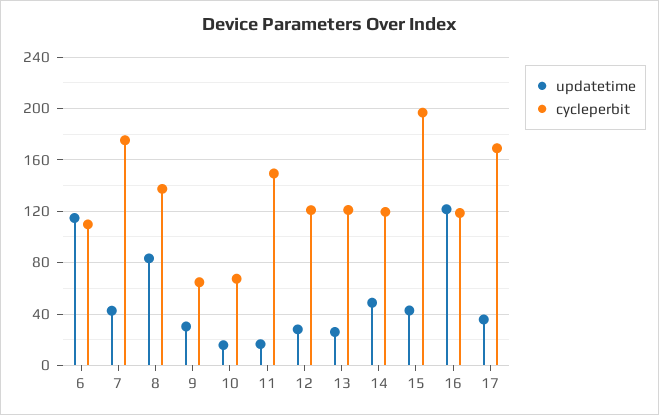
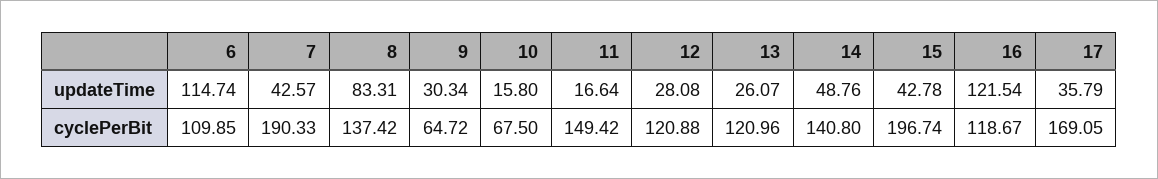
cycleperbit, 7: 175 -> 190.33
cycleperbit, 14: 120 -> 140.8

